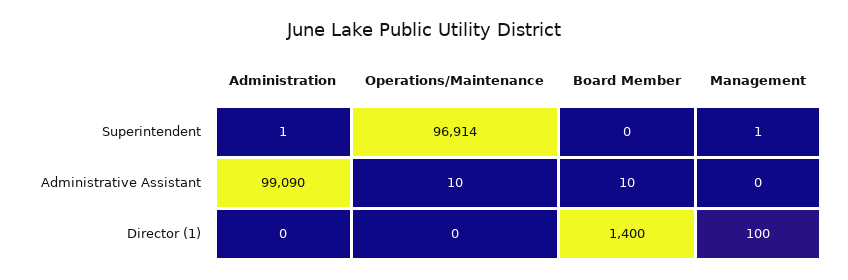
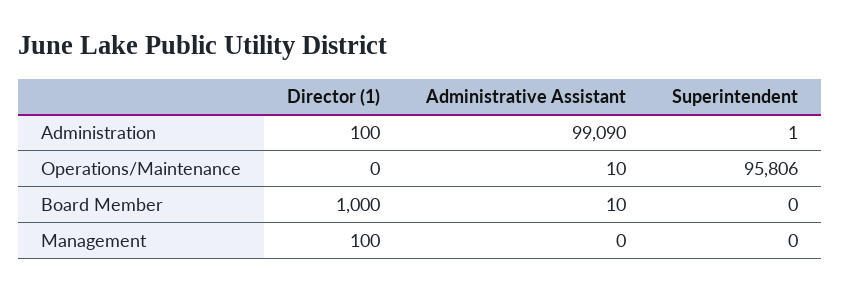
Operations/Maintenance, Superintendent: 96914 -> 95806
Management, Superintendent: 1 -> 0
Administration, Director (1): 0 -> 100
Board Member, Director (1): 1400 -> 1000

